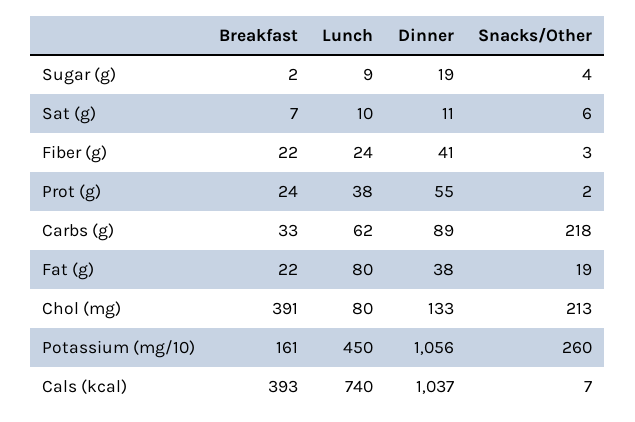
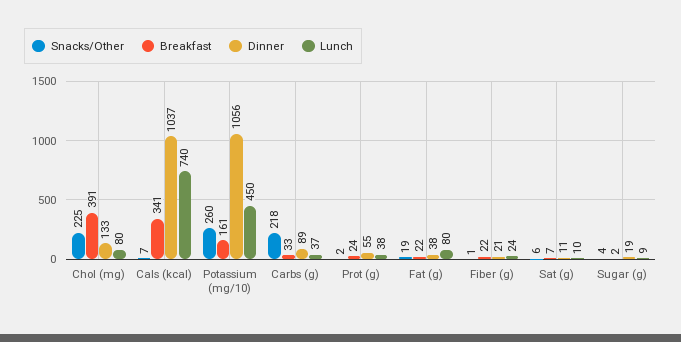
Dinner, Fiber (g): 41 -> 21
Snacks/Other, Fiber (g): 3 -> 1
Lunch, Carbs (g): 62 -> 37
Snacks/Other, Chol (mg): 213 -> 225
Breakfast, Cals (kcal): 393 -> 341

